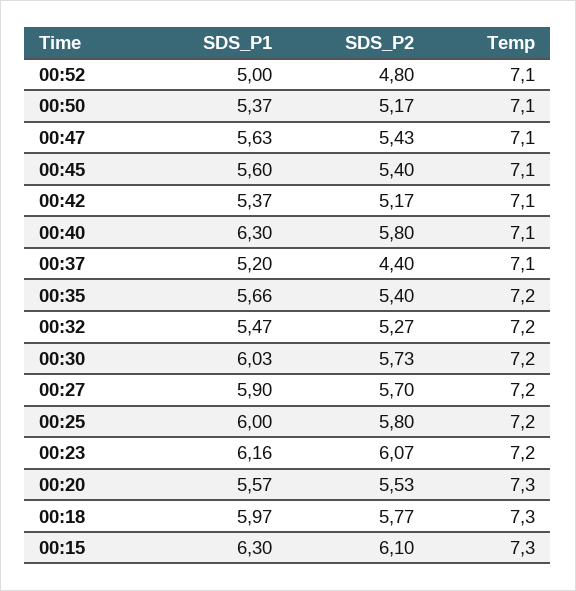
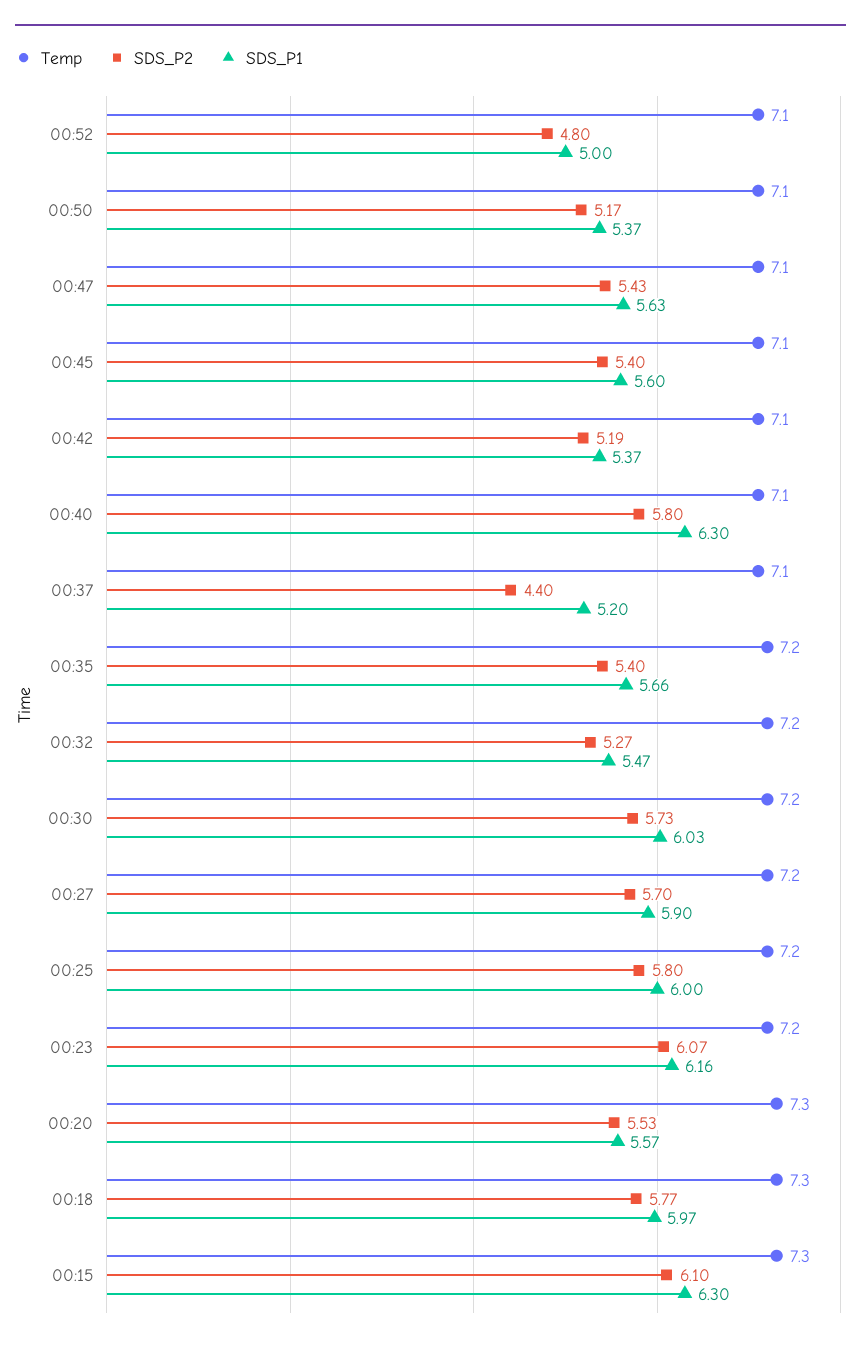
SDS_P2, 00:42: 5.17 -> 5.19

